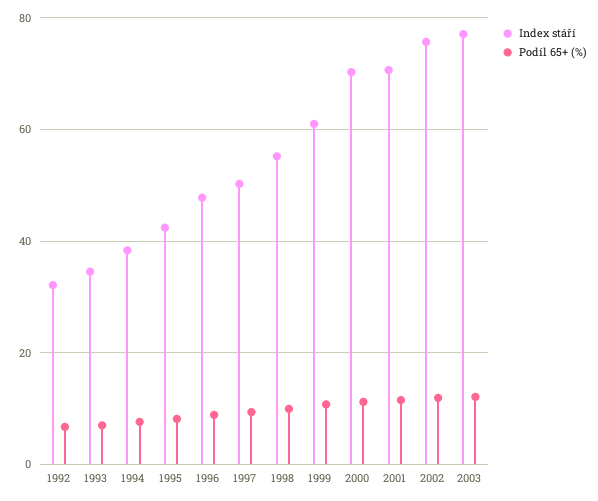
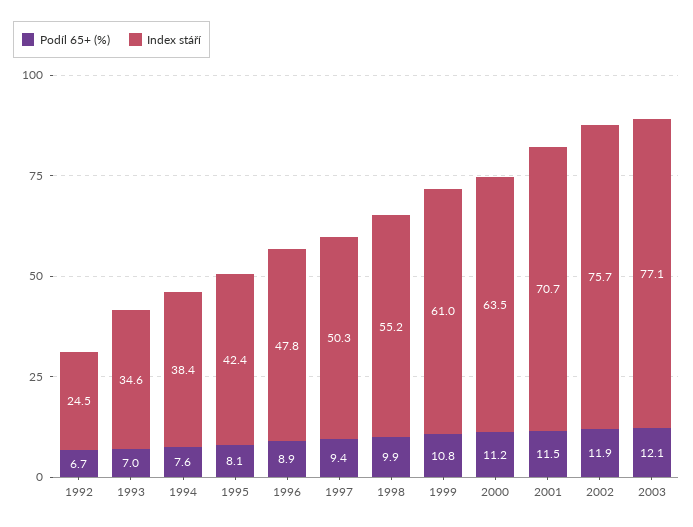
Index stáří, 1992: 32 -> 24.5
Index stáří, 2000: 70 -> 63.5

